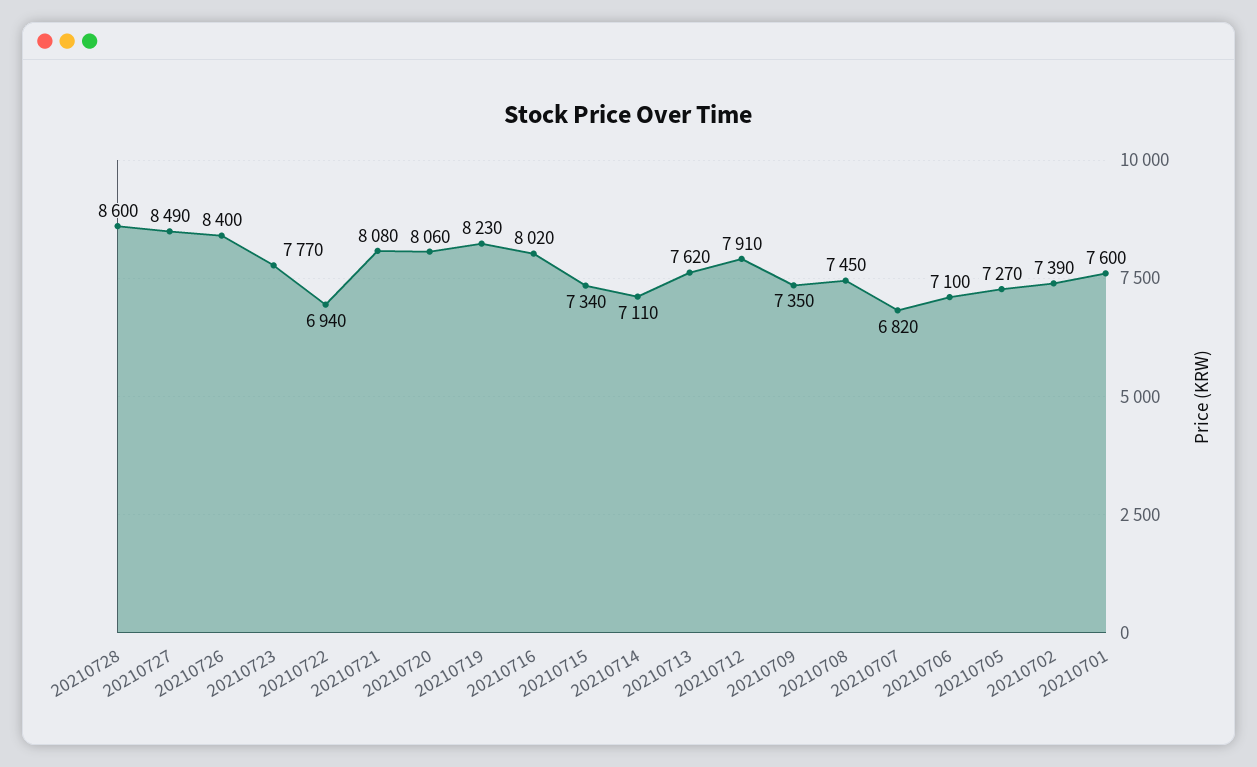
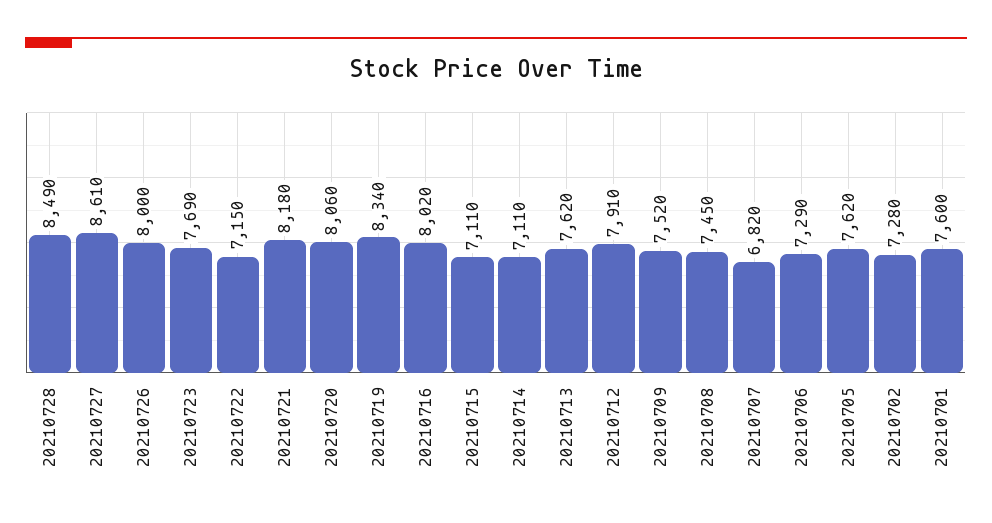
20210728: 8600 -> 8490
20210727: 8490 -> 8610
20210726: 8400 -> 8000
20210723: 7770 -> 7690
20210722: 6940 -> 7150
20210721: 8080 -> 8180
20210719: 8230 -> 8340
20210715: 7340 -> 7110
20210709: 7350 -> 7520
20210706: 7100 -> 7290
20210705: 7270 -> 7620
20210702: 7390 -> 7280

